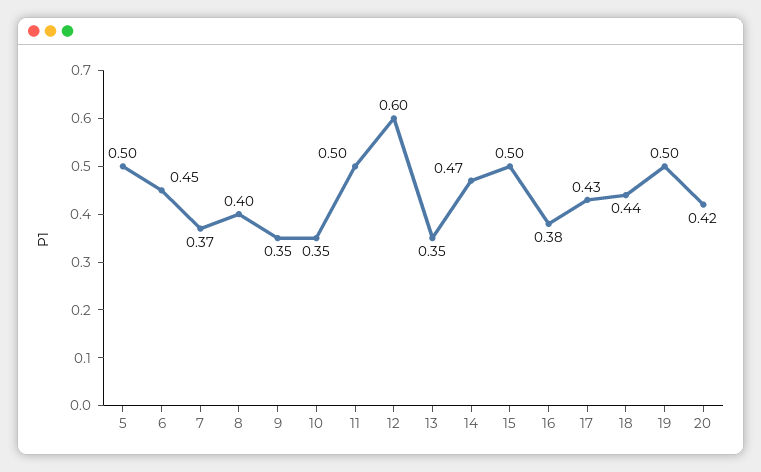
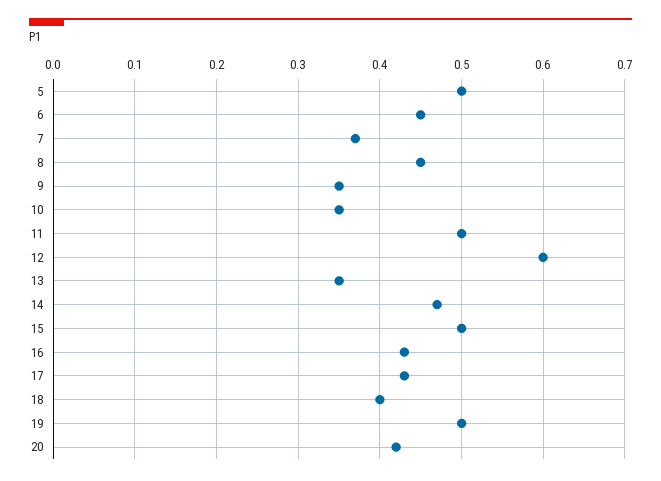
8: 0.4 -> 0.45
16: 0.38 -> 0.43
18: 0.44 -> 0.4

